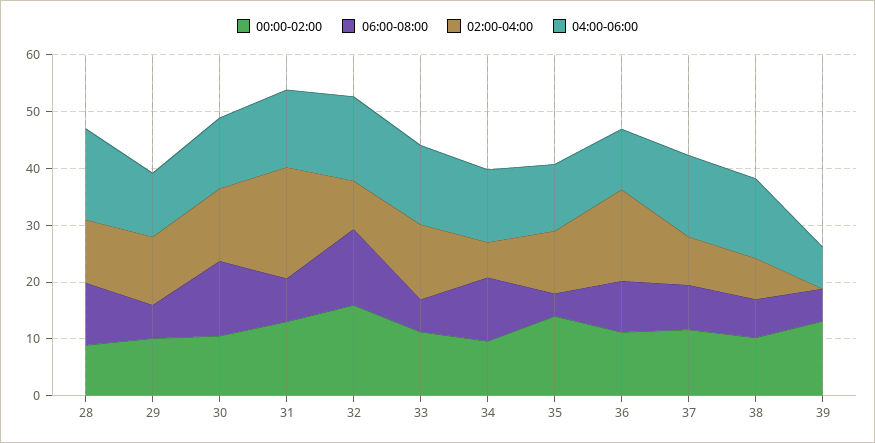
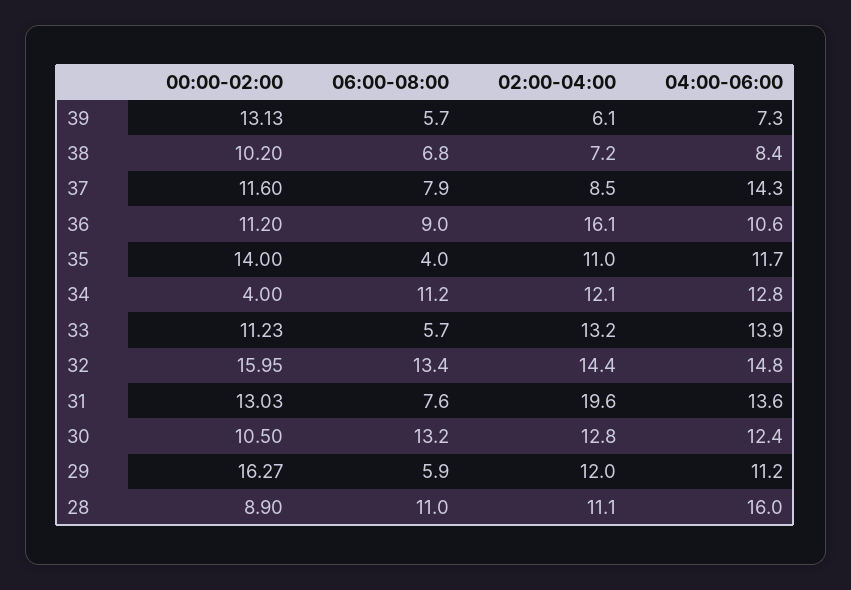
00:00-02:00, 29: 10 -> 16.27
02:00-04:00, 32: 8 -> 14.4
00:00-02:00, 34: 10 -> 4
02:00-04:00, 34: 6 -> 12.1
04:00-06:00, 38: 14 -> 8.4
02:00-04:00, 39: 0 -> 6.1

